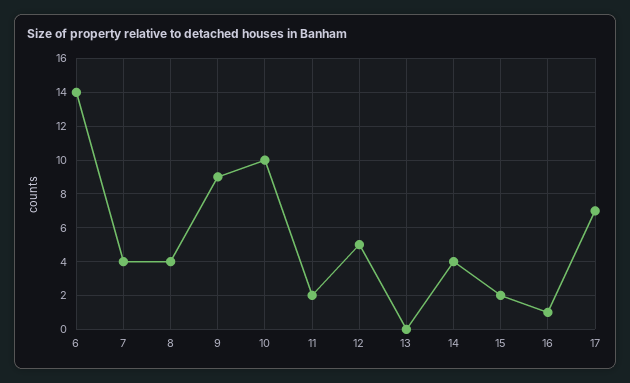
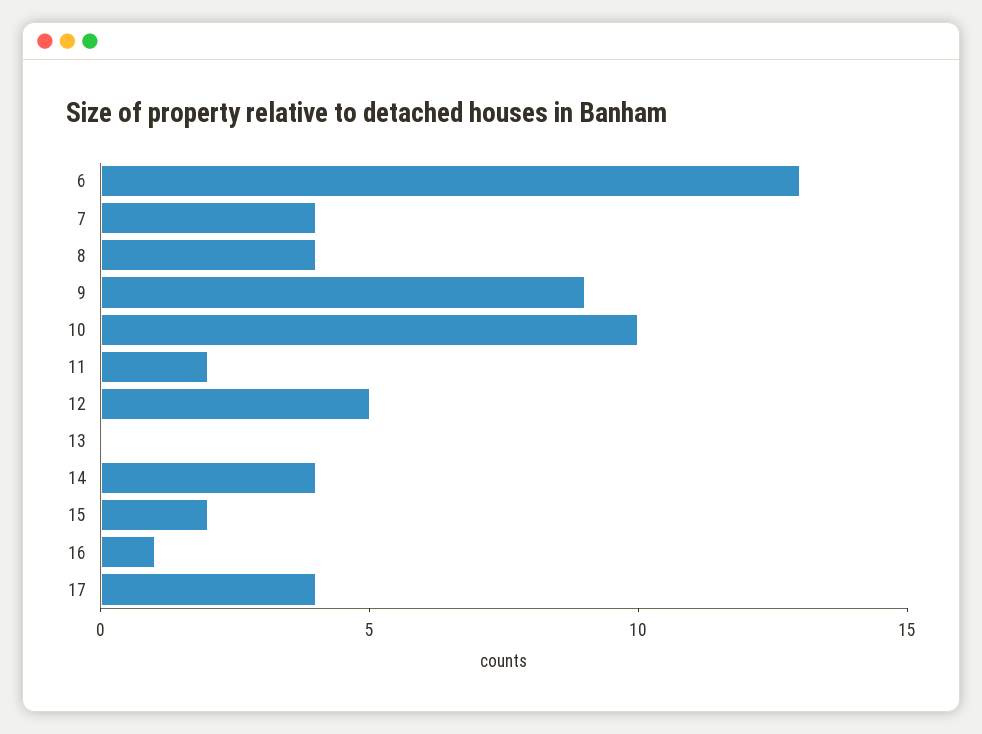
6: 14 -> 13
17: 7 -> 4

